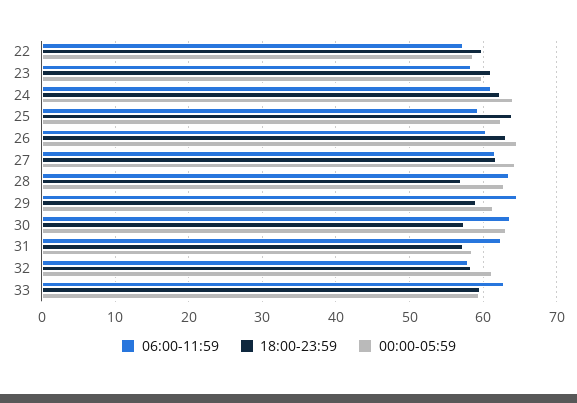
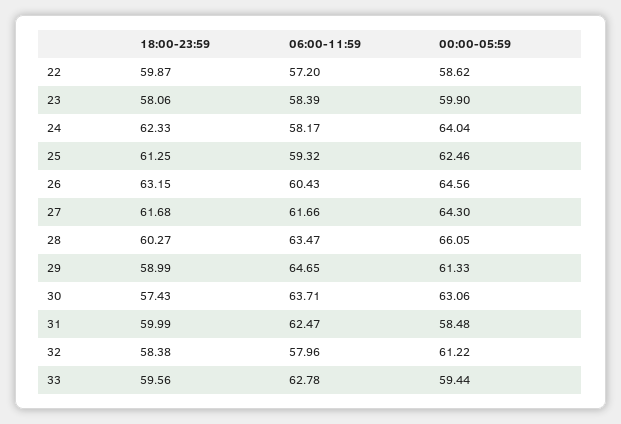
18:00-23:59, 23: 61 -> 58.06
06:00-11:59, 24: 61 -> 58.17
18:00-23:59, 25: 64 -> 61.25
18:00-23:59, 28: 57 -> 60.27
00:00-05:59, 28: 63 -> 66.05
18:00-23:59, 31: 57 -> 59.99

